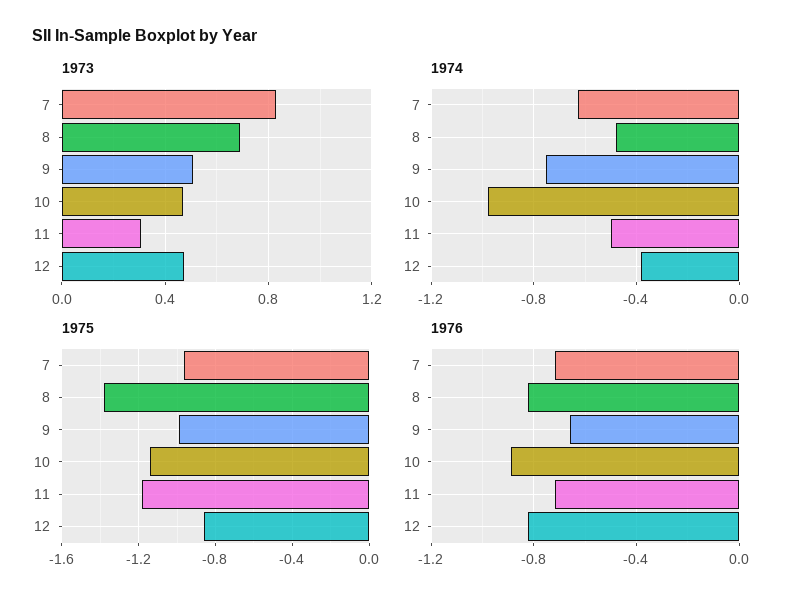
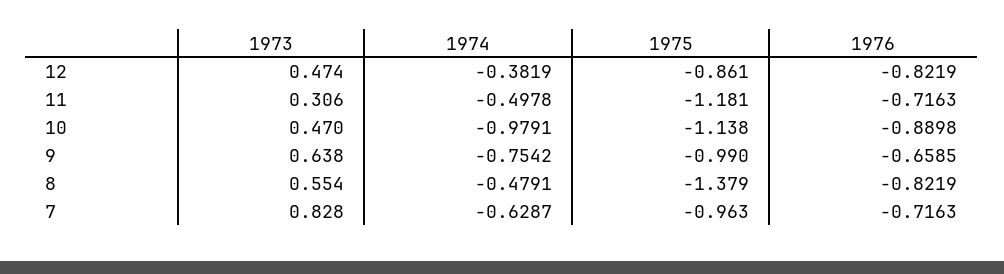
1973, 8: 0.7 -> 0.554
1973, 9: 0.5 -> 0.638

